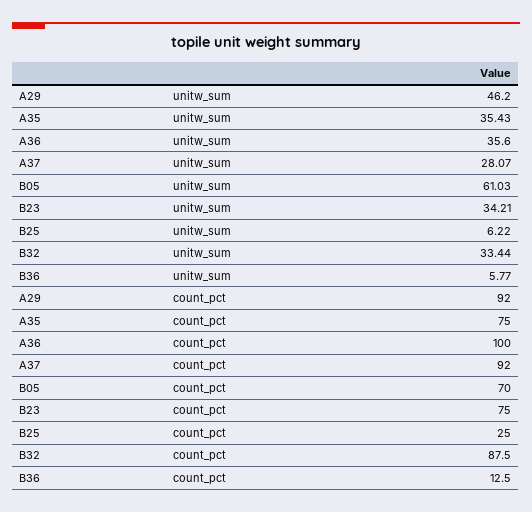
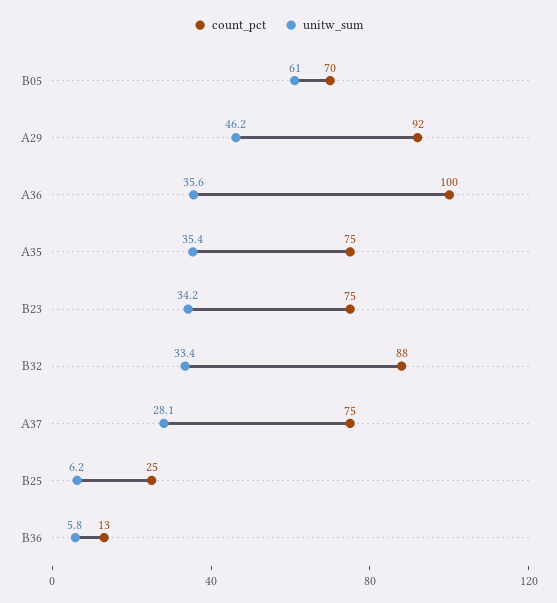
count_pct, A37: 92 -> 75

